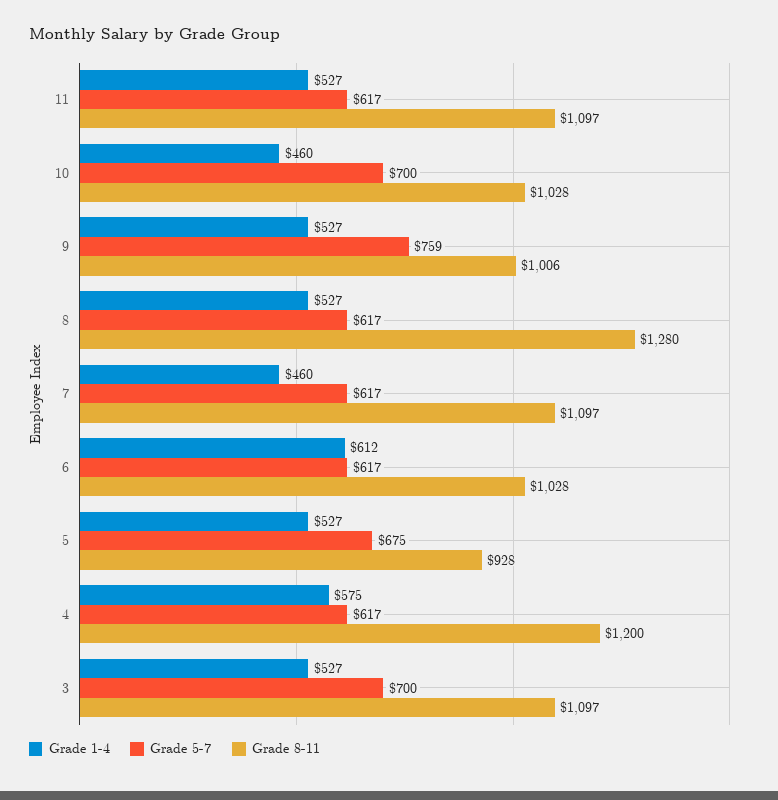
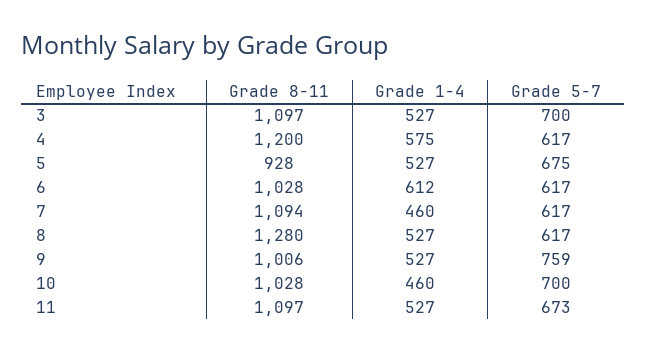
Grade 5-7, 11: 617 -> 673
Grade 8-11, 7: 1097 -> 1094

